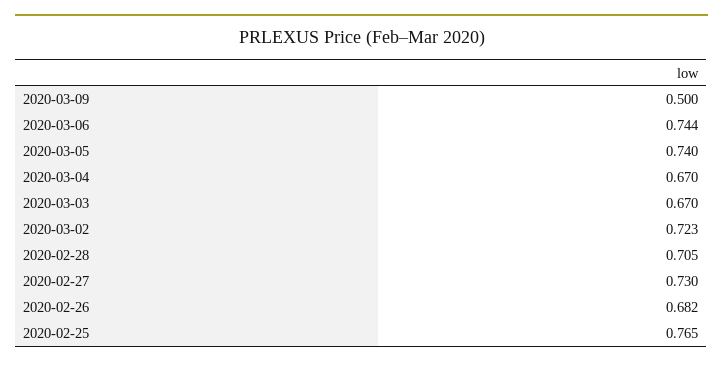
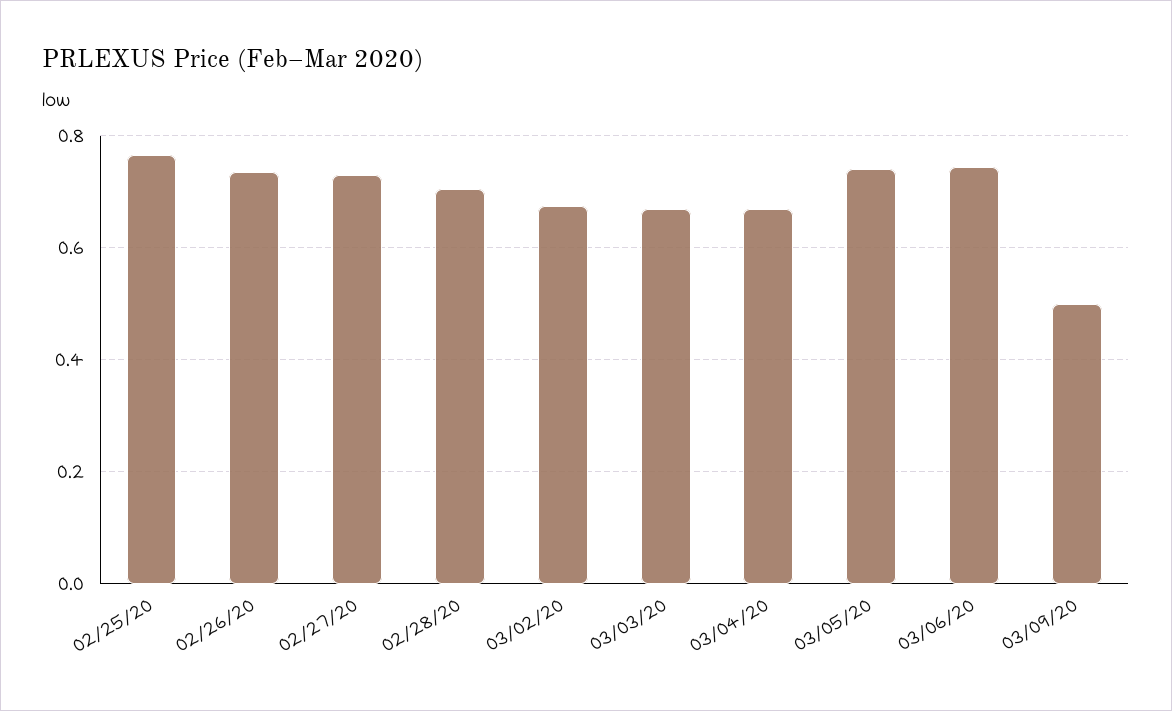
2020-03-02: 0.723 -> 0.68
2020-02-26: 0.682 -> 0.74

